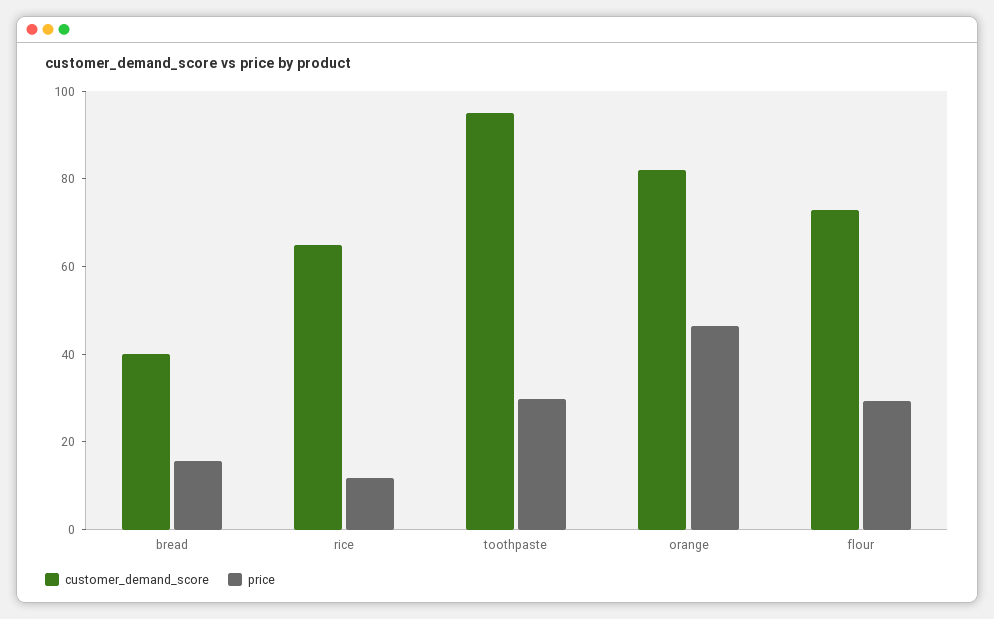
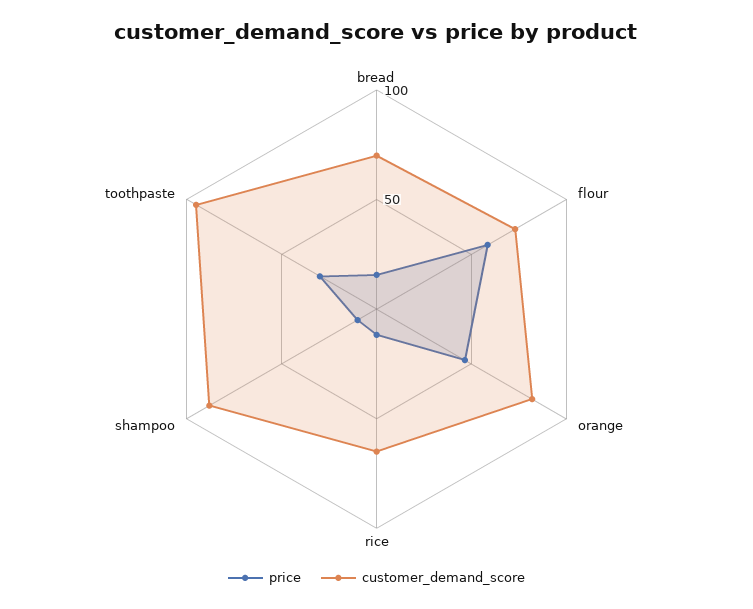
customer_demand_score, bread: 40 -> 70
price, flour: 30 -> 60
price, shampoo: none -> 10
customer_demand_score, shampoo: none -> 90

